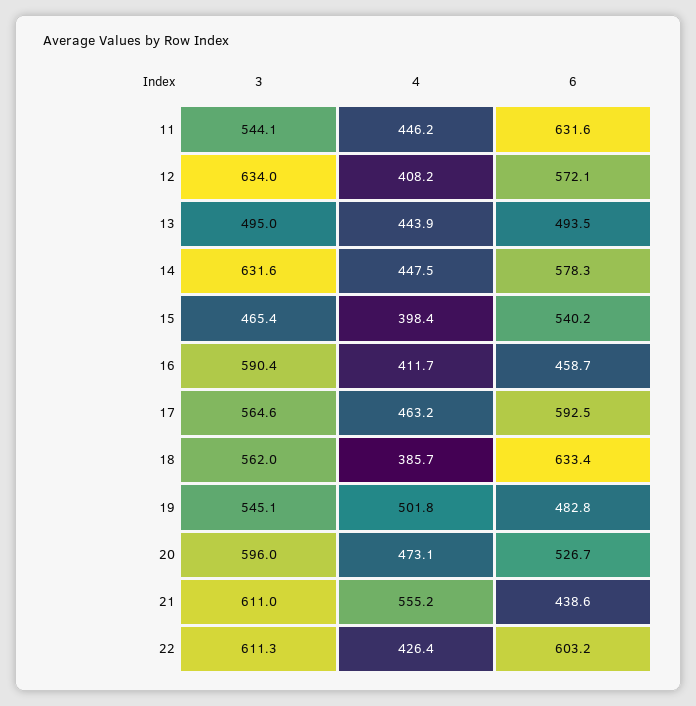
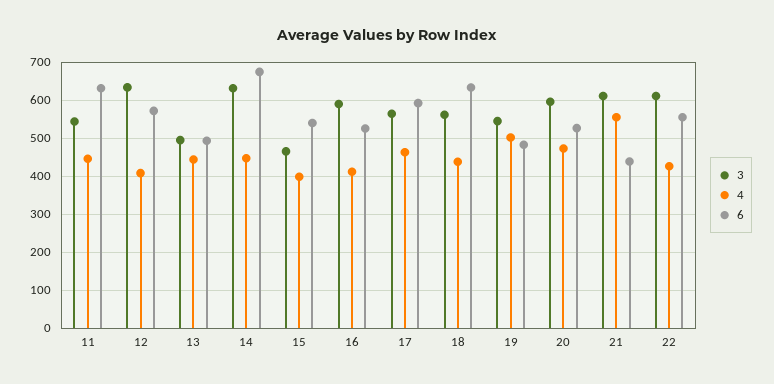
6, 14: 578.3 -> 680
6, 16: 458.7 -> 520
4, 18: 385.7 -> 440
6, 22: 603.2 -> 560

